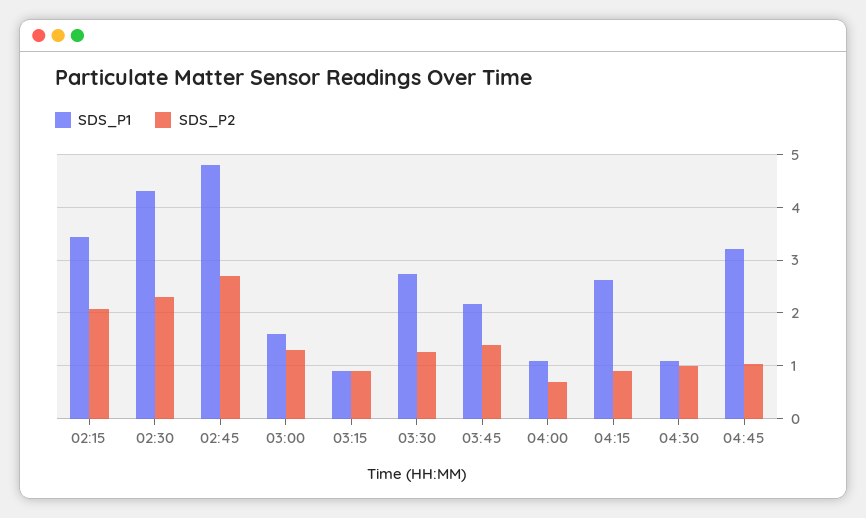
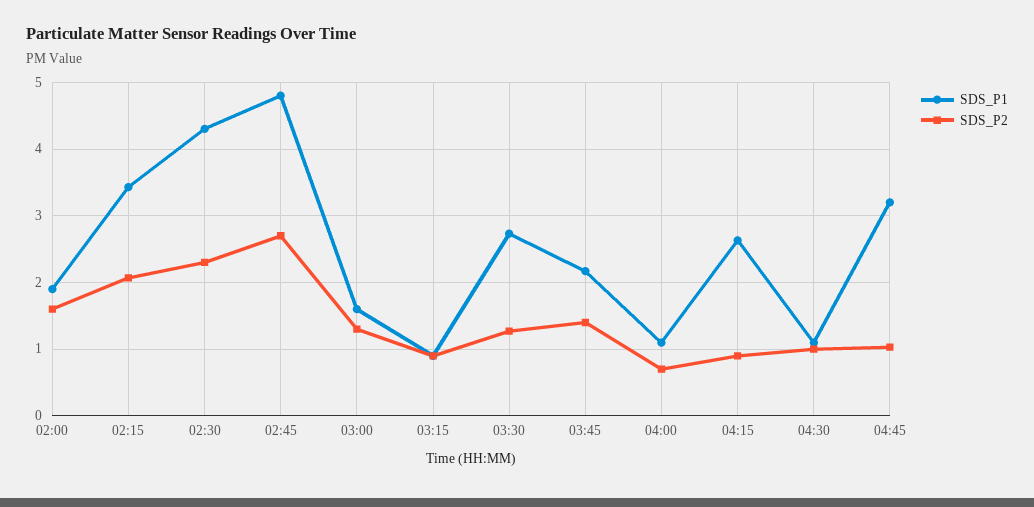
SDS_P1, 02:00: none -> 1.9
SDS_P2, 02:00: none -> 1.6

